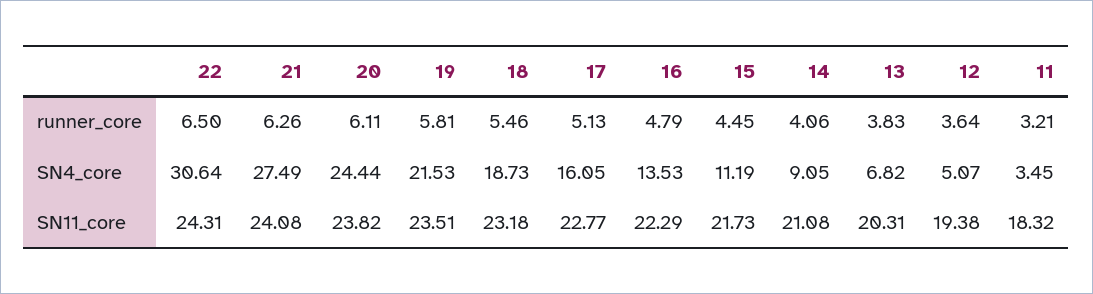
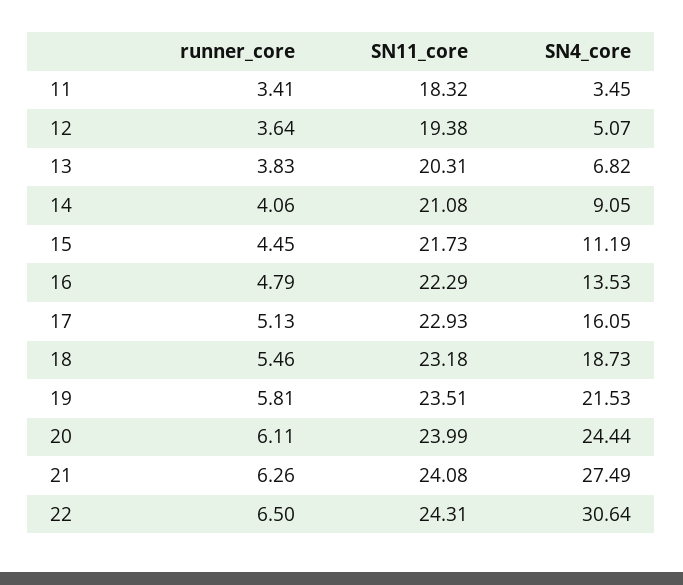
11, runner_core: 3.21 -> 3.41
20, SN11_core: 23.82 -> 23.99
17, SN11_core: 22.77 -> 22.93

